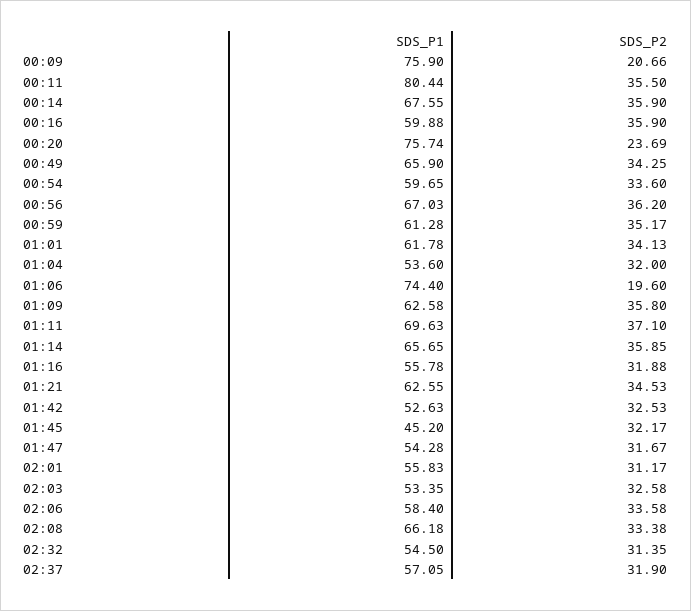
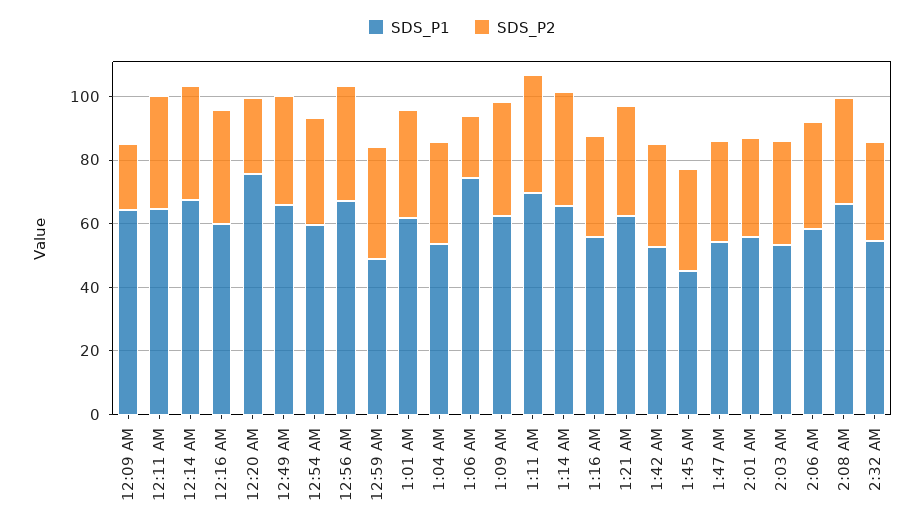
SDS_P1, 00:09: 75.9 -> 65
SDS_P1, 00:11: 80.44 -> 65
SDS_P1, 00:59: 61.28 -> 50
SDS_P1, 02:37: 57.05 -> none
SDS_P2, 02:37: 31.9 -> none

